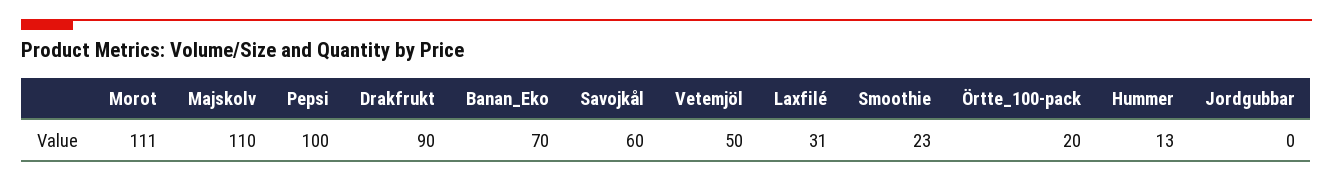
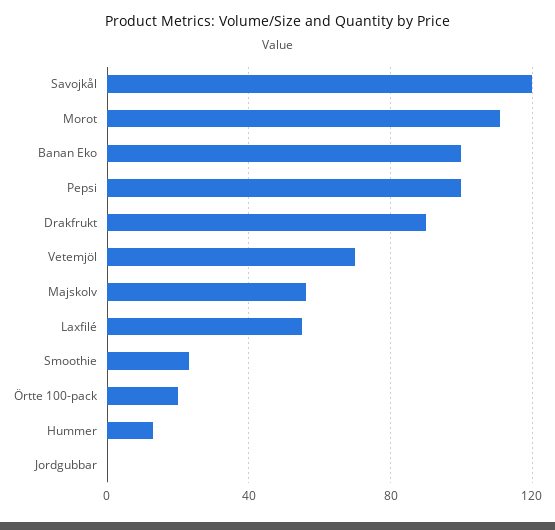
Majskolv: 110 -> 55
Banan_Eko: 70 -> 100
Savojkål: 60 -> 120
Vetemjöl: 50 -> 70
Laxfilé: 31 -> 55

